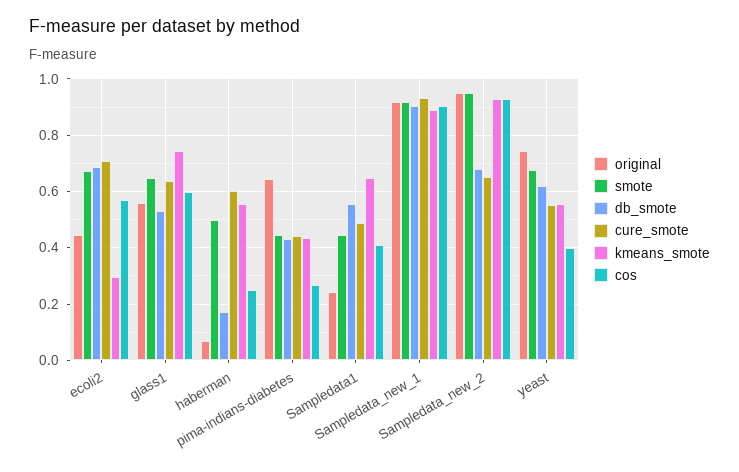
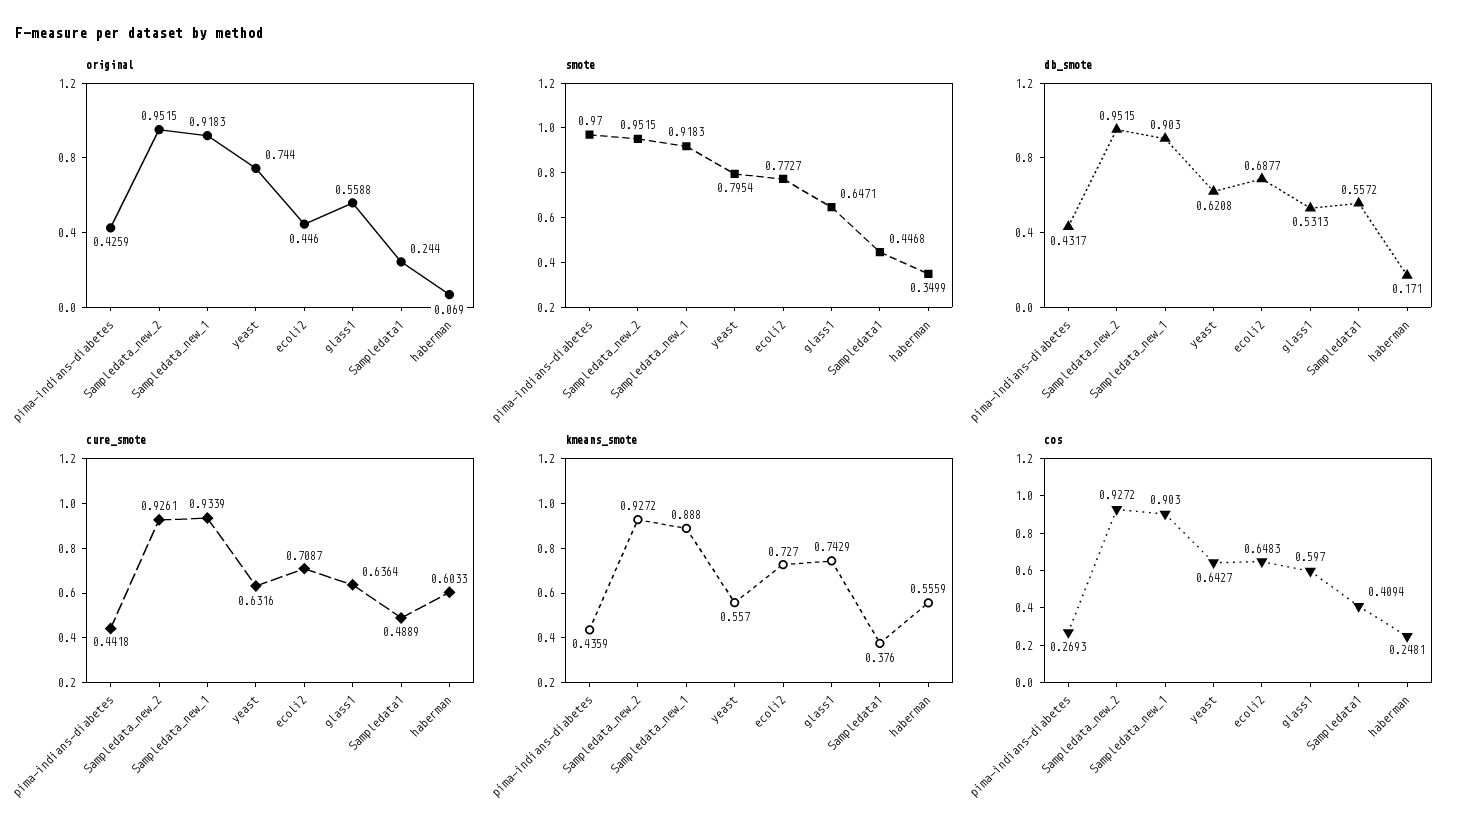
smote, ecoli2: 0.675 -> 0.7727
kmeans_smote, ecoli2: 0.3 -> 0.727
cos, ecoli2: 0.575 -> 0.6483
smote, haberman: 0.5 -> 0.3499
original, pima-indians-diabetes: 0.65 -> 0.4259
smote, pima-indians-diabetes: 0.45 -> 0.97
kmeans_smote, Sampledata1: 0.65 -> 0.376
db_smote, Sampledata_new_2: 0.675 -> 0.9515
cure_smote, Sampledata_new_2: 0.65 -> 0.9261
smote, yeast: 0.675 -> 0.7954
cure_smote, yeast: 0.55 -> 0.6316
cos, yeast: 0.4 -> 0.6427

